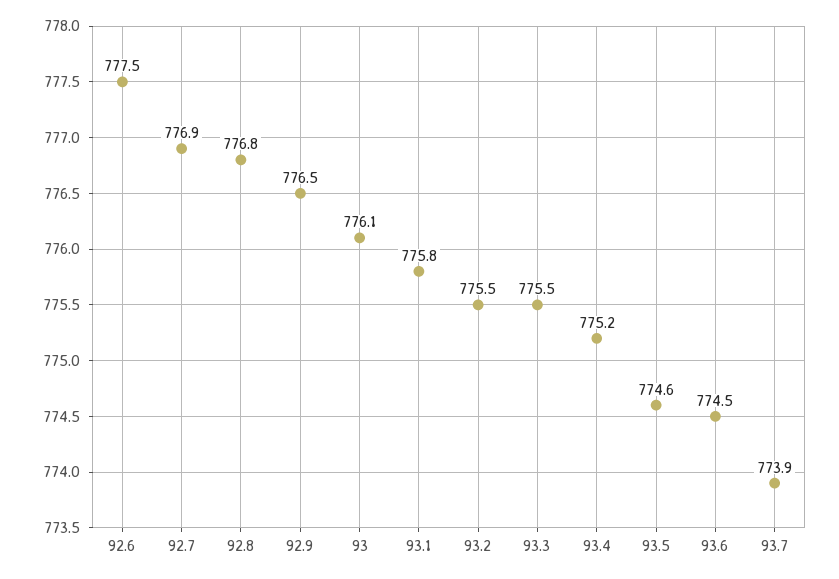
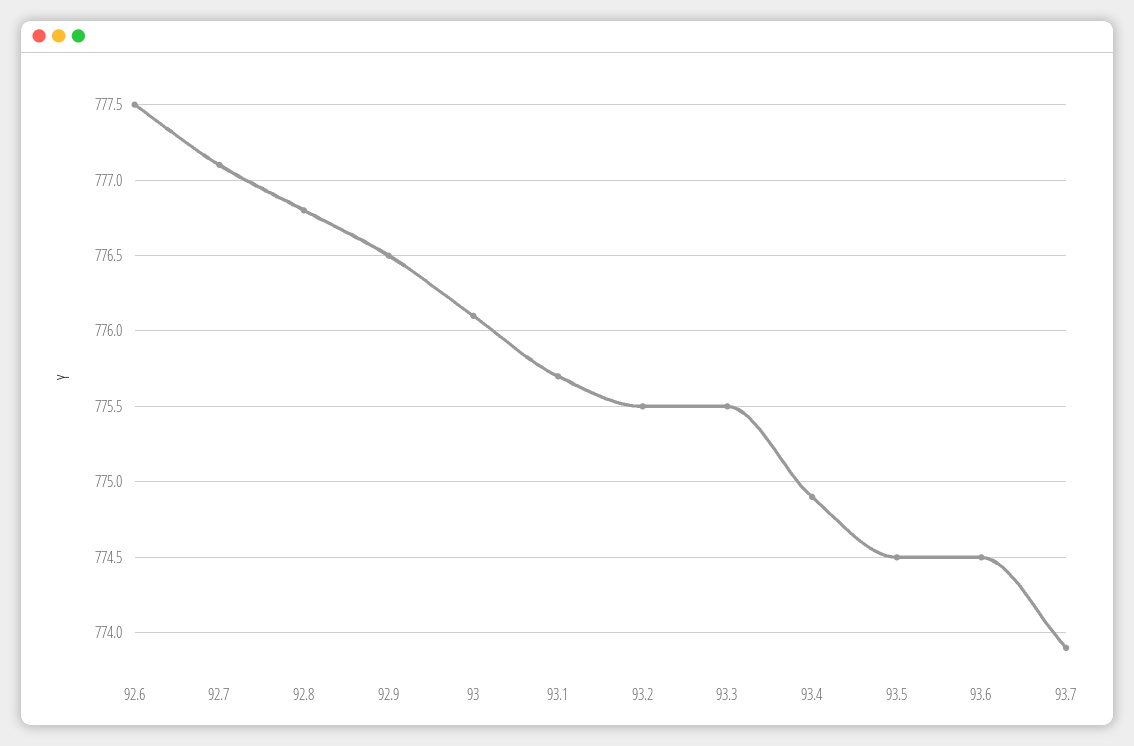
92.7: 776.9 -> 777.1
93.1: 775.8 -> 775.7
93.4: 775.2 -> 774.9
93.5: 774.6 -> 774.5

